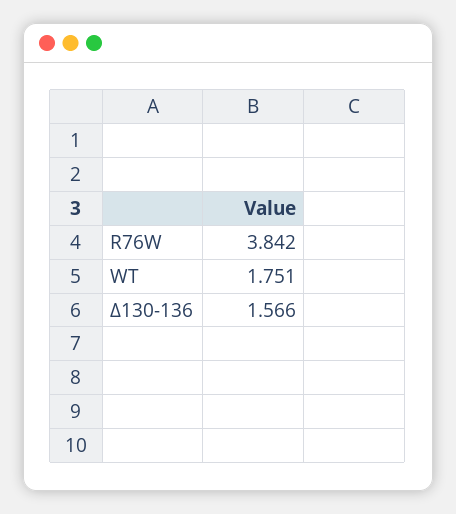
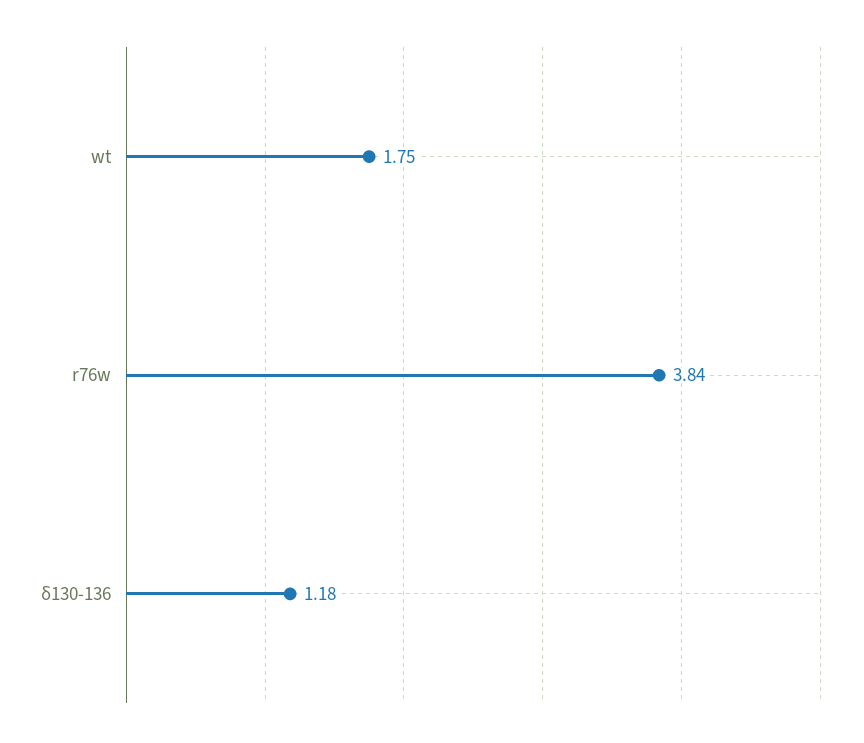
Δ130-136: 1.566 -> 1.18

